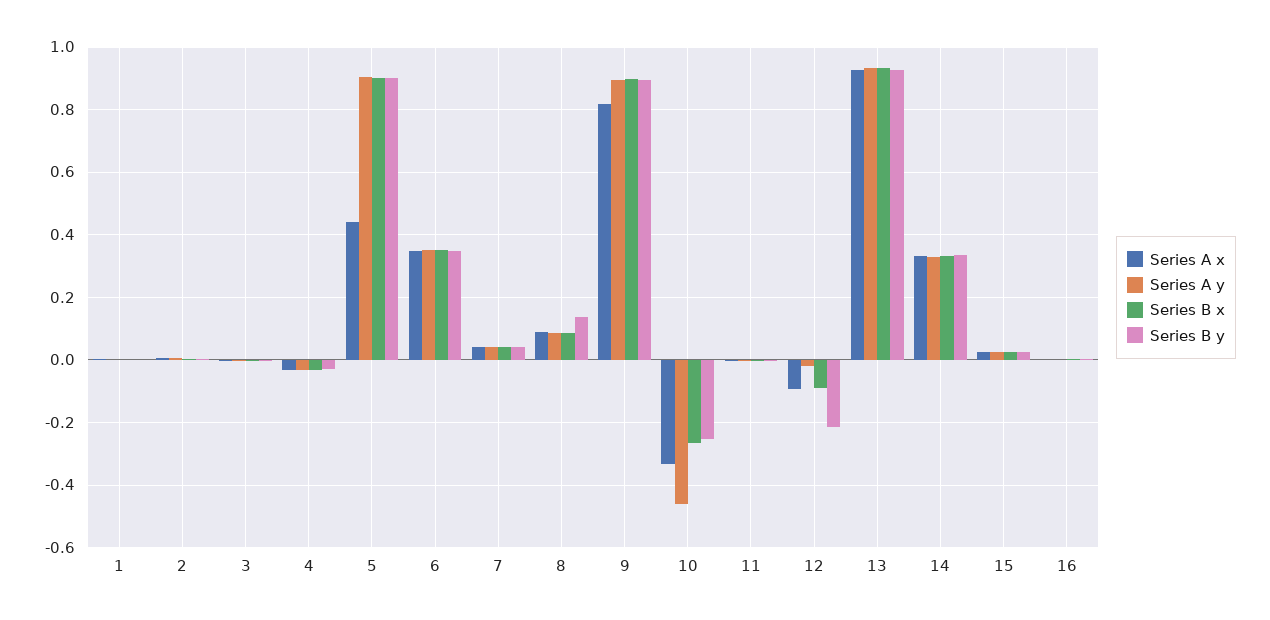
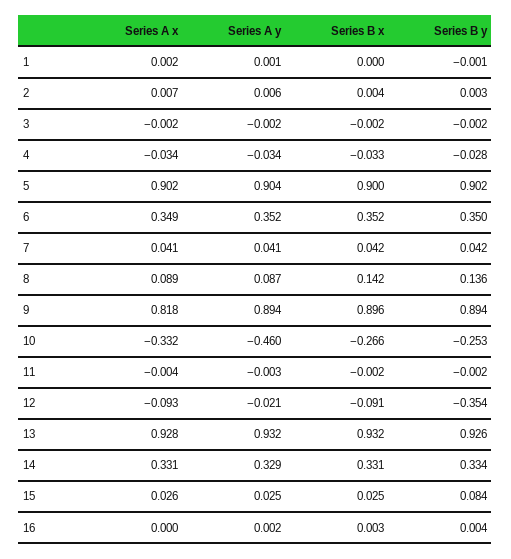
Series A x, 5: 0.44 -> 0.902
Series B x, 8: 0.08 -> 0.142
Series B y, 12: -0.22 -> -0.354
Series B y, 15: 0.02 -> 0.084

